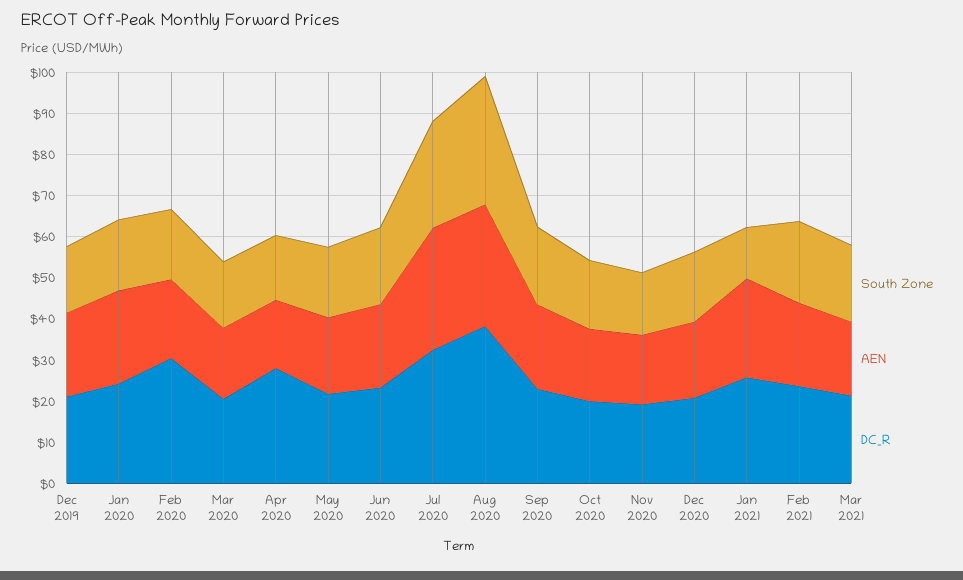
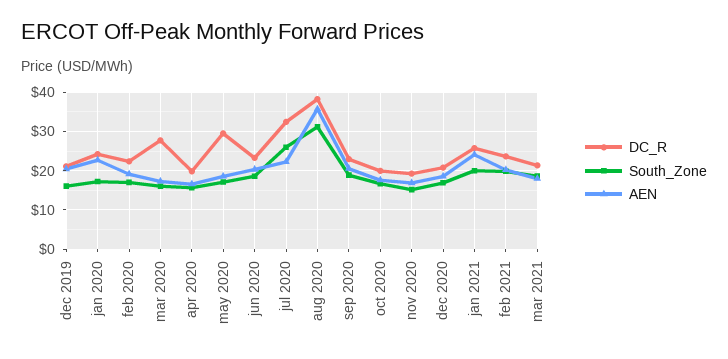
DC_R, Feb 2020: 30 -> 22
DC_R, Mar 2020: 20 -> 28
DC_R, Apr 2020: 28 -> 20
DC_R, May 2020: 22 -> 30
AEN, Jul 2020: 30 -> 22
AEN, Aug 2020: 30 -> 36
South Zone, Jan 2021: 12 -> 20

